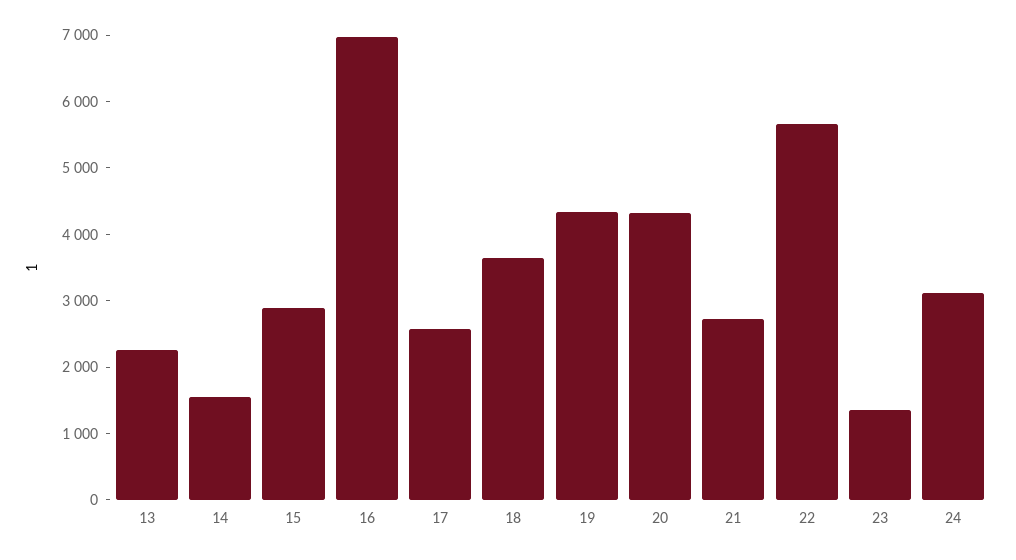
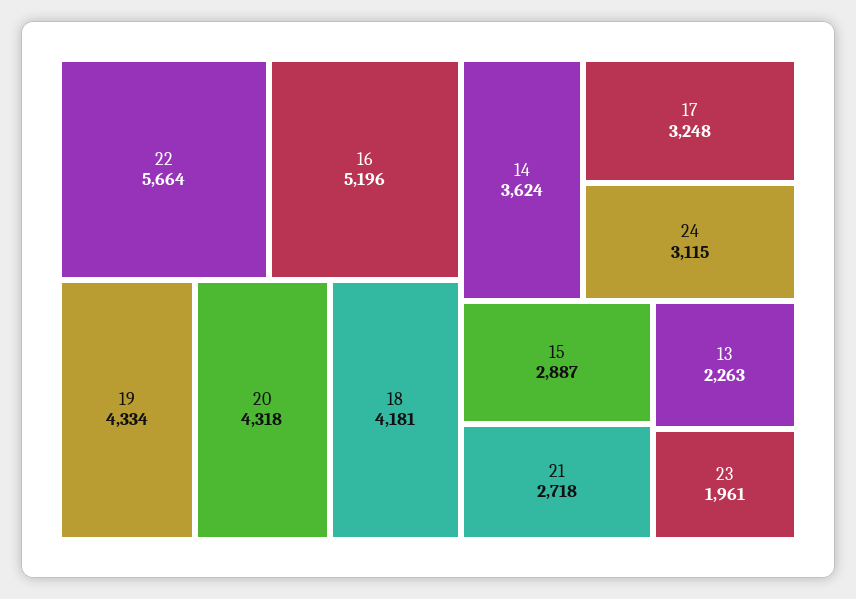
14: 1600 -> 3624
16: 7000 -> 5196
17: 2600 -> 3248
18: 3600 -> 4181
23: 1400 -> 1961

